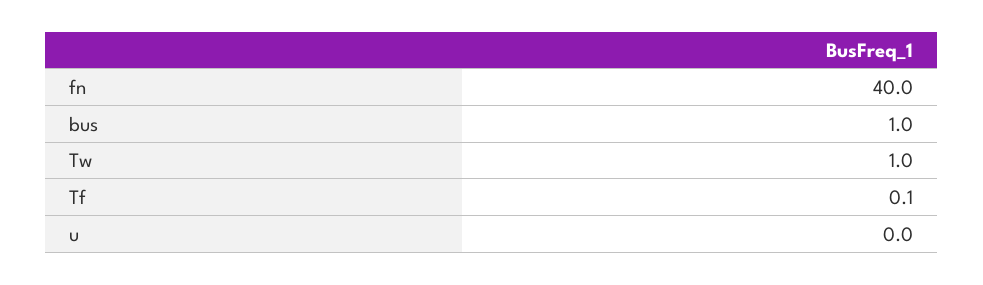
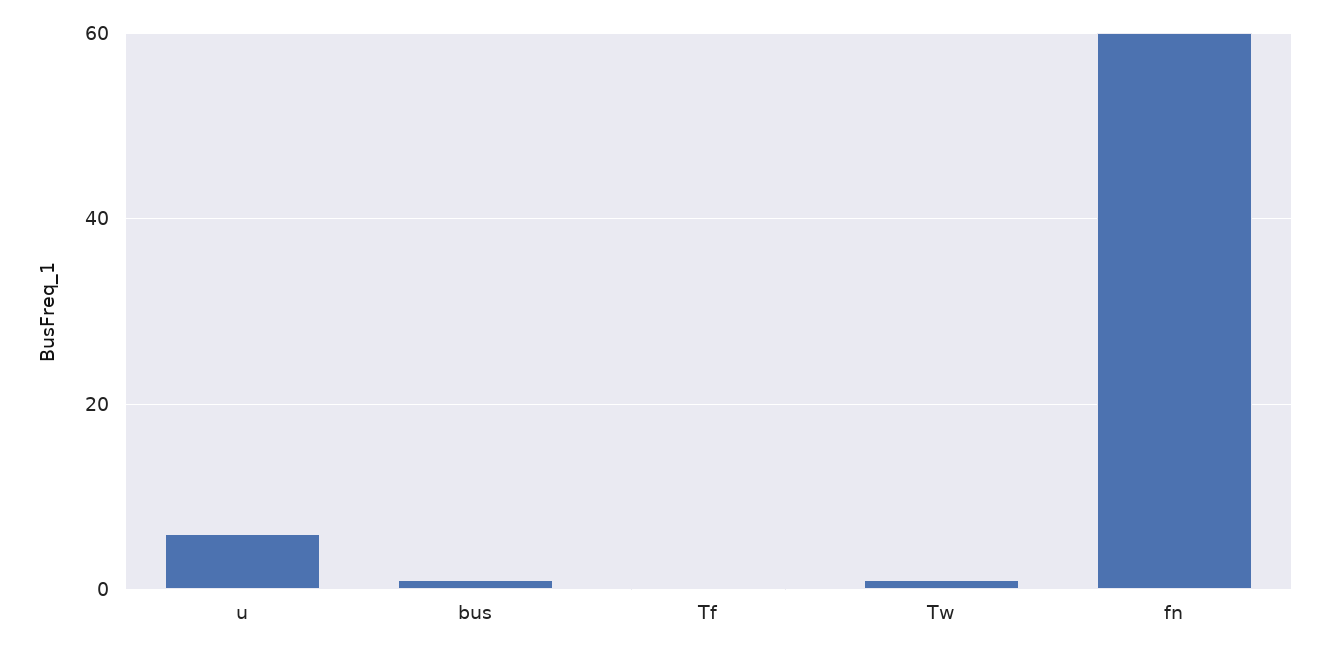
fn: 40 -> 60
u: 0 -> 6

